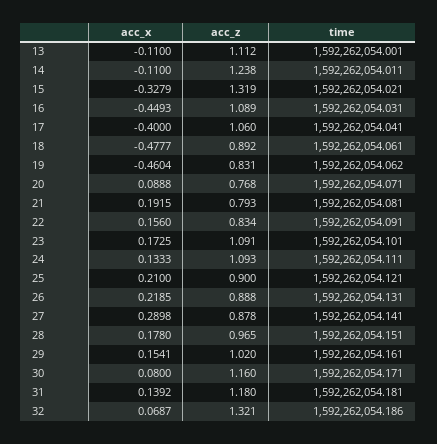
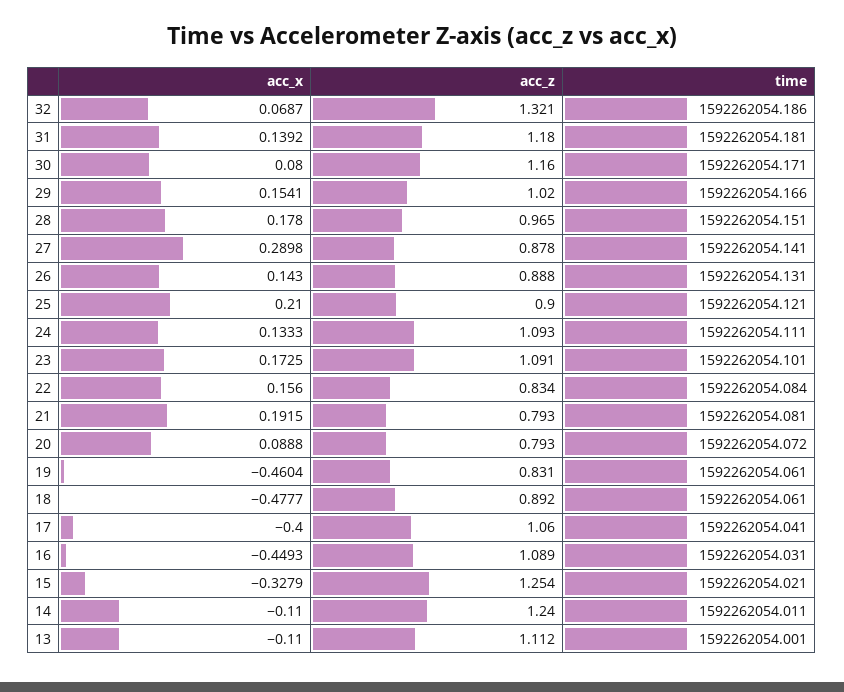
acc_z, 14: 1.238 -> 1.24
acc_z, 15: 1.319 -> 1.254
time, 19: 1592262054.062 -> 1592262054.061
acc_z, 20: 0.768 -> 0.793
time, 20: 1592262054.071 -> 1592262054.072
time, 22: 1592262054.091 -> 1592262054.084
acc_x, 26: 0.2185 -> 0.143
time, 29: 1592262054.161 -> 1592262054.166

